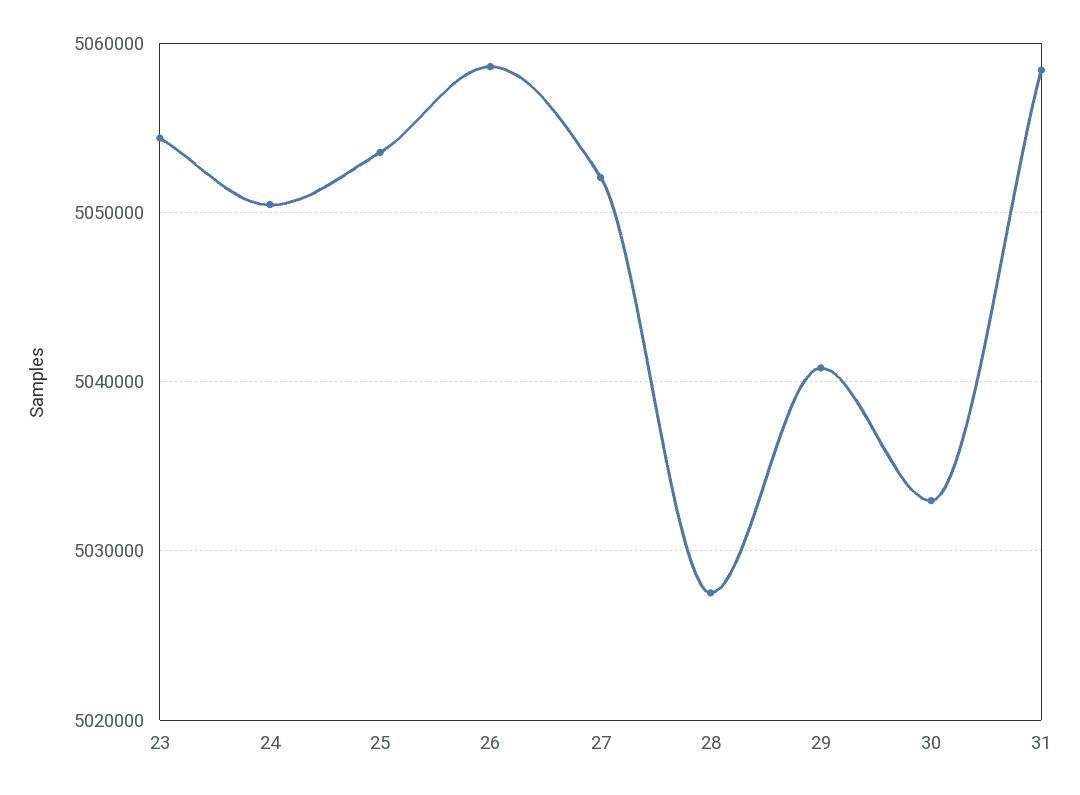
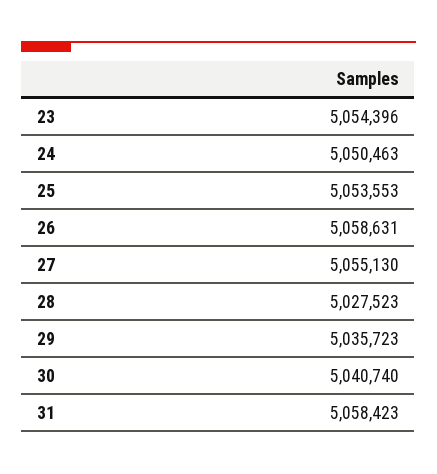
27: 5052000 -> 5055130
29: 5041000 -> 5035723
30: 5033000 -> 5040740

